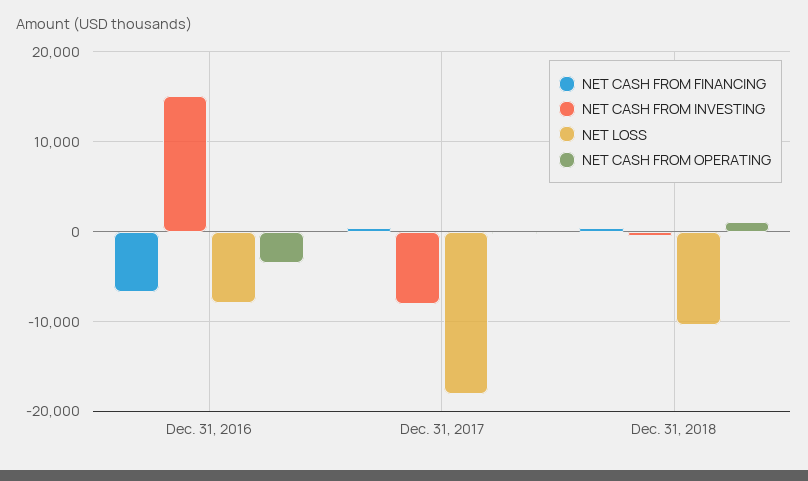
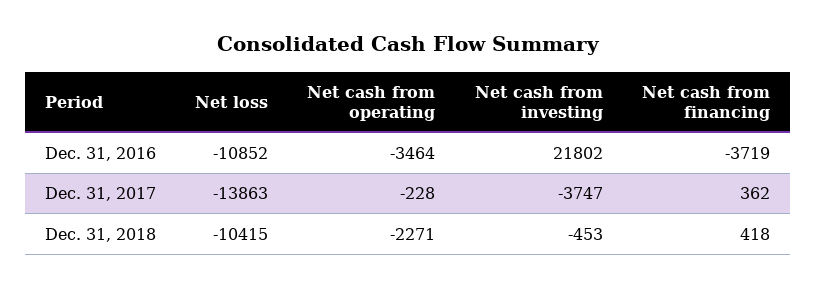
NET CASH FROM FINANCING, Dec. 31, 2016: -7000 -> -3719
NET CASH FROM INVESTING, Dec. 31, 2016: 15000 -> 21802
NET LOSS, Dec. 31, 2016: -8000 -> -10852
NET CASH FROM INVESTING, Dec. 31, 2017: -8000 -> -3747
NET LOSS, Dec. 31, 2017: -18000 -> -13863
NET CASH FROM OPERATING, Dec. 31, 2018: 1000 -> -2271

